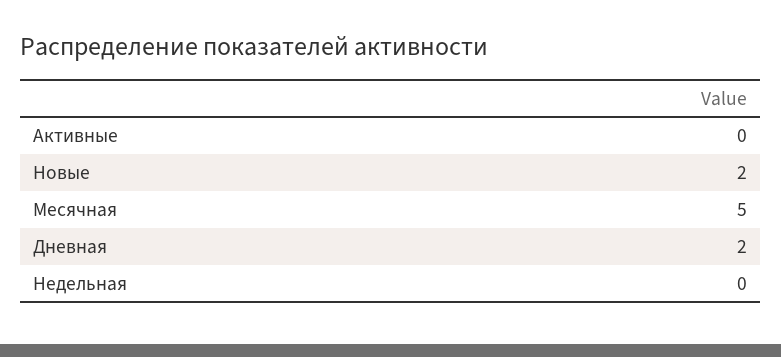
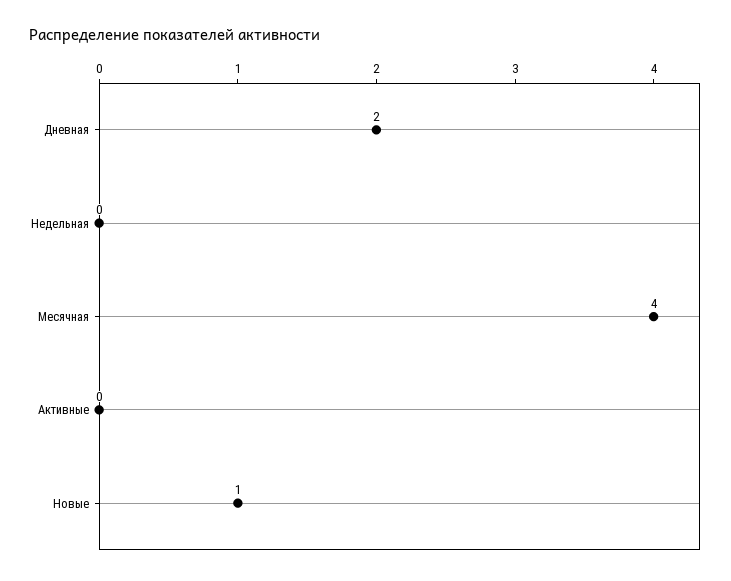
Новые: 2 -> 1
Месячная: 5 -> 4

